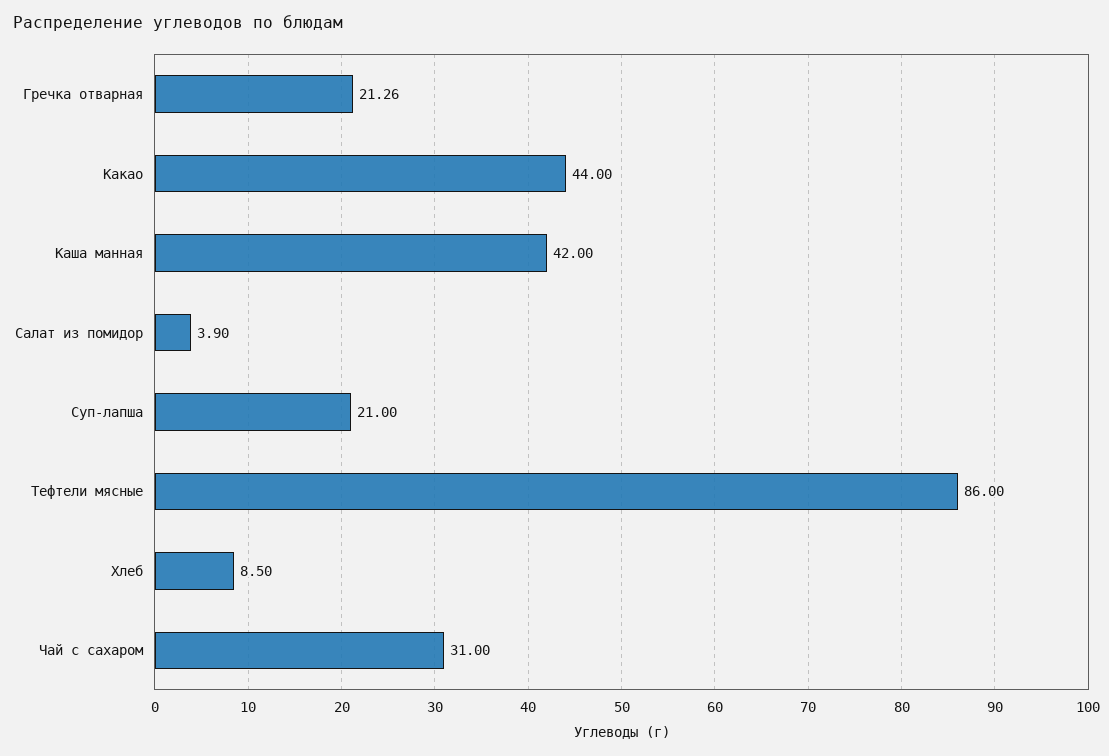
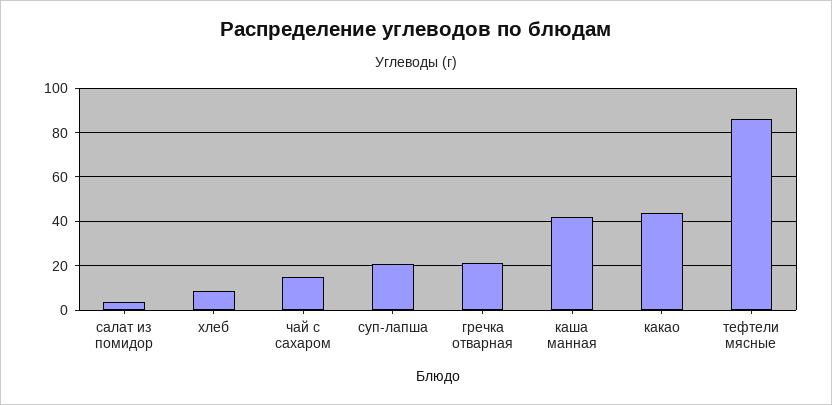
Чай с сахаром: 31 -> 15

